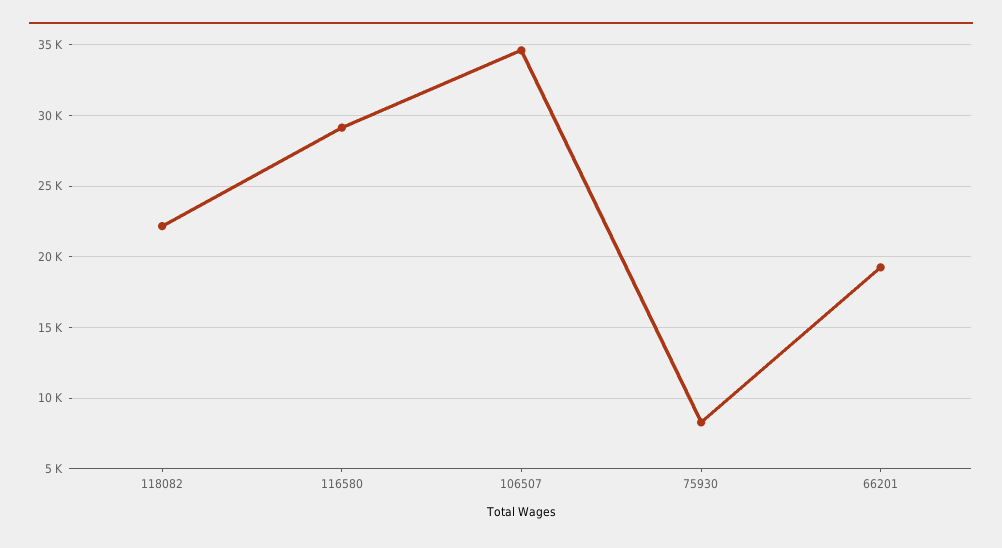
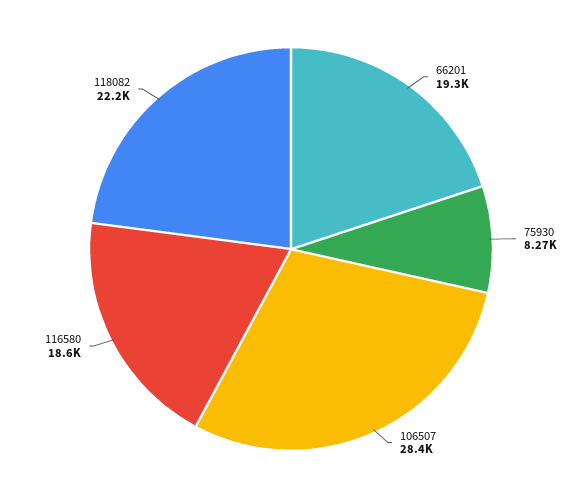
116580: 29000 -> 18600
106507: 34500 -> 28400

